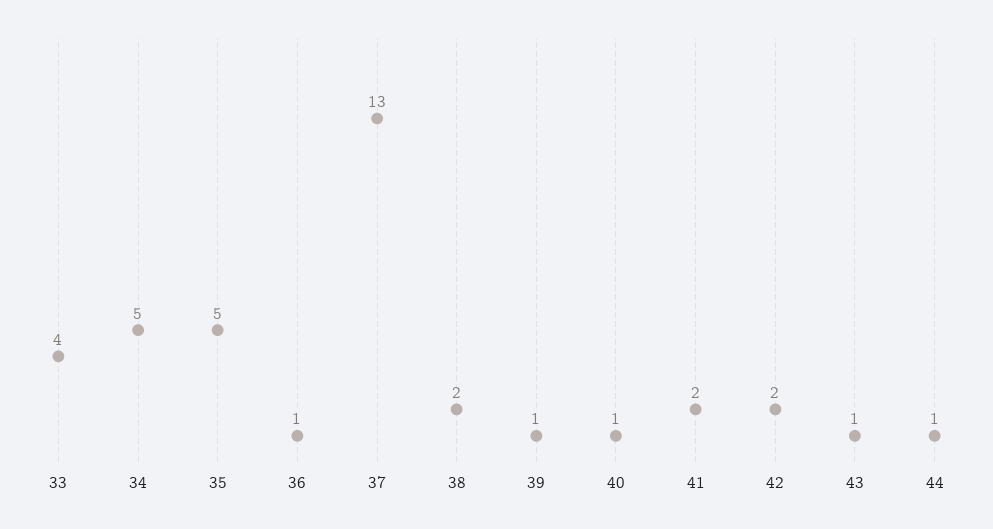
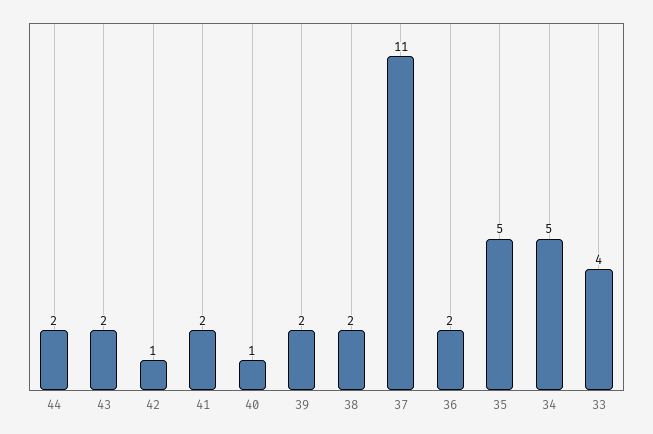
36: 1 -> 2
37: 13 -> 11
39: 1 -> 2
42: 2 -> 1
43: 1 -> 2
44: 1 -> 2

